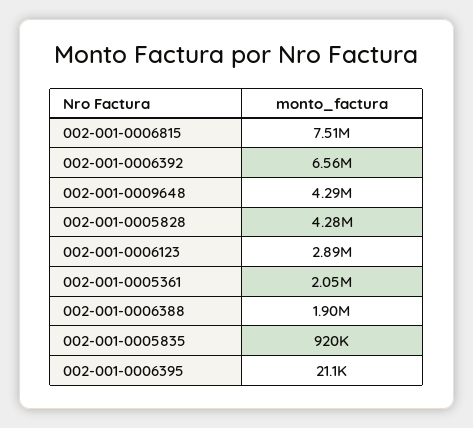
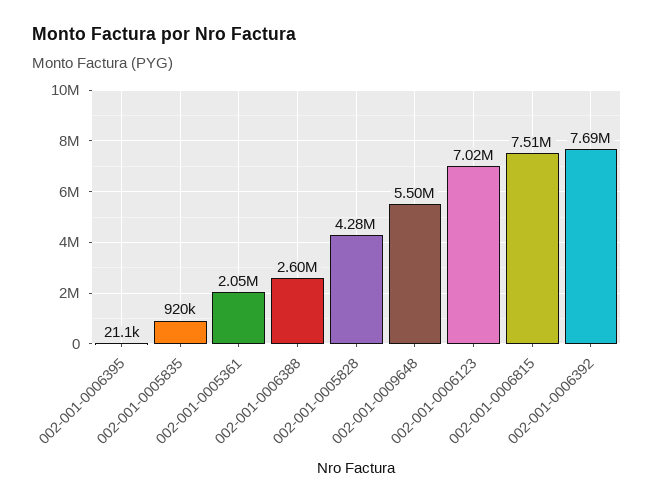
002-001-0006392: 6560000 -> 7690000
002-001-0009648: 4290000 -> 5500000
002-001-0006123: 2890000 -> 7020000
002-001-0006388: 1900000 -> 2600000

